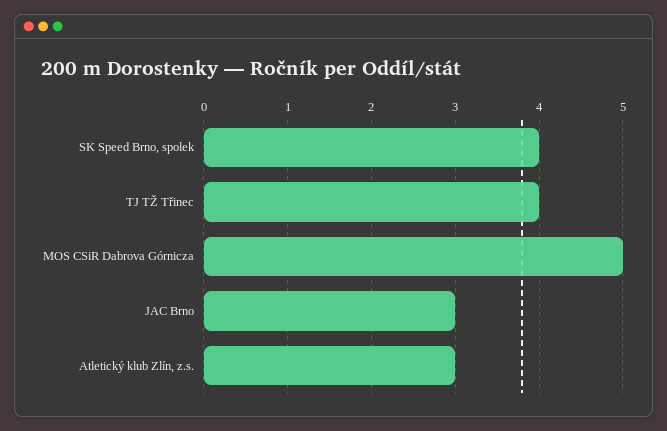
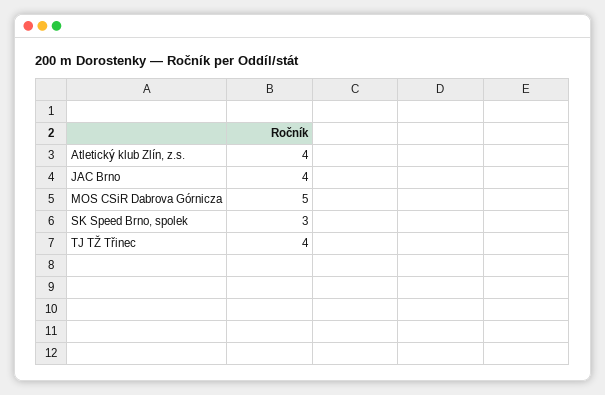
SK Speed Brno, spolek: 4 -> 3
JAC Brno: 3 -> 4
Atletický klub Zlín, z.s.: 3 -> 4

